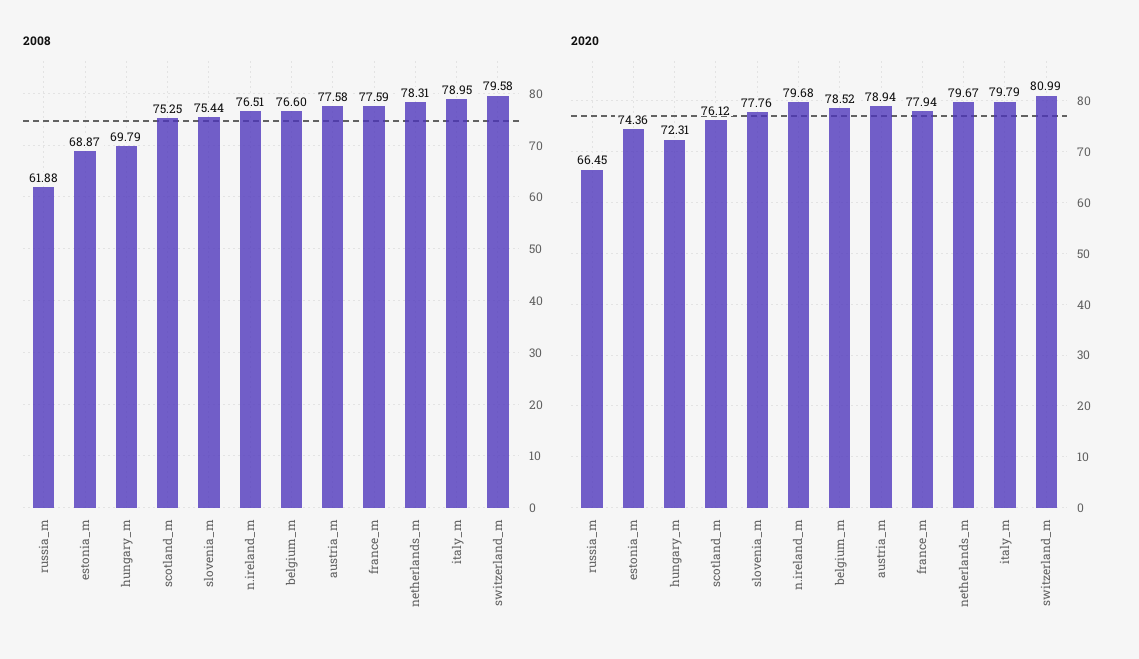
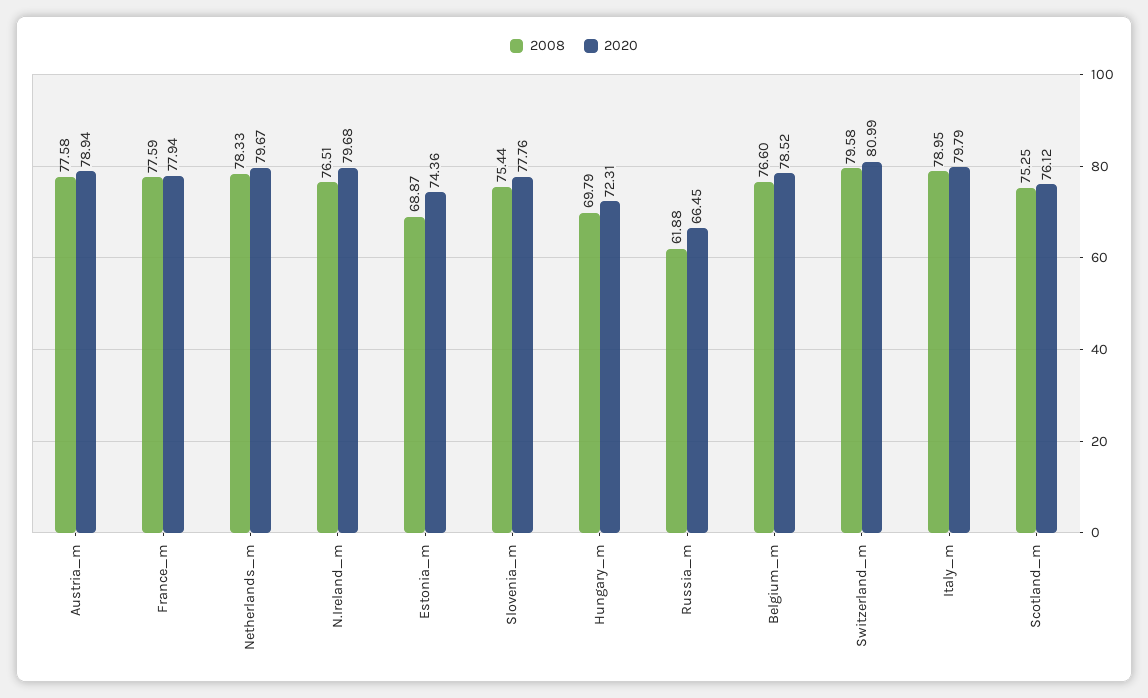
2008, netherlands_m: 78.31 -> 78.33

